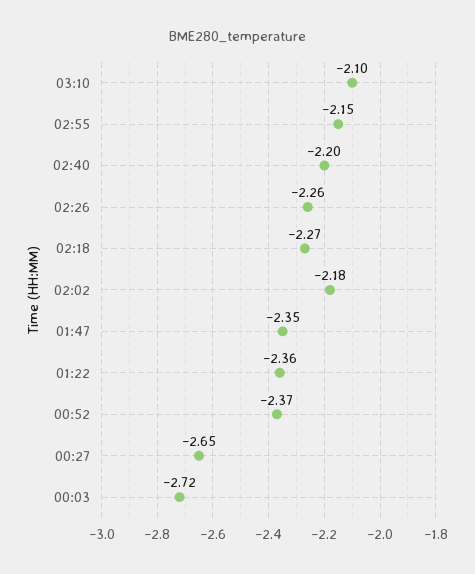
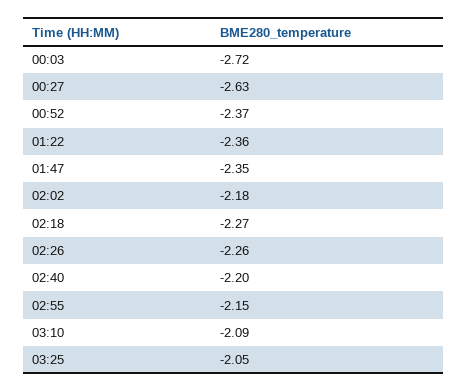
03:10: -2.1 -> -2.09
00:27: -2.65 -> -2.63
03:25: none -> -2.05

